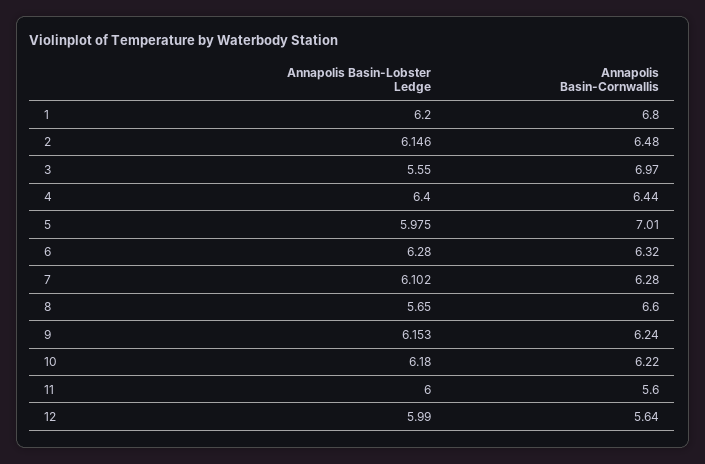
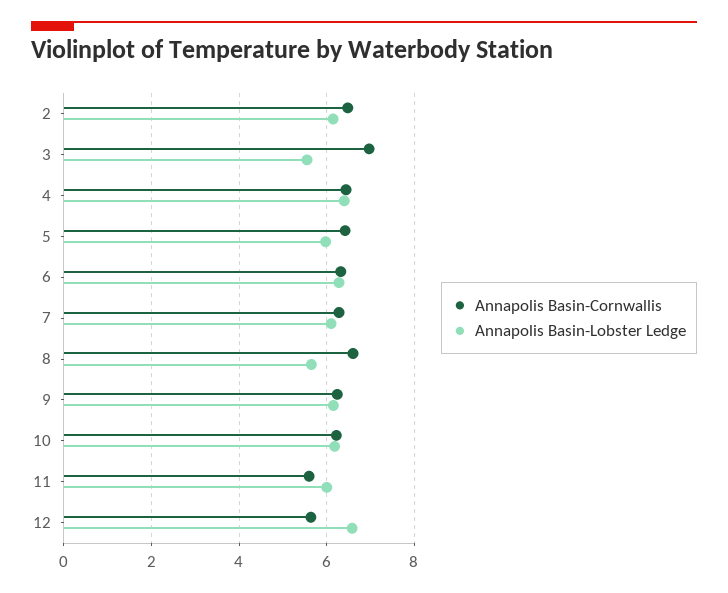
Annapolis Basin-Lobster Ledge, 1: 6.2 -> none
Annapolis Basin-Cornwallis, 1: 6.8 -> none
Annapolis Basin-Cornwallis, 5: 7.01 -> 6.4
Annapolis Basin-Lobster Ledge, 12: 5.99 -> 6.6

